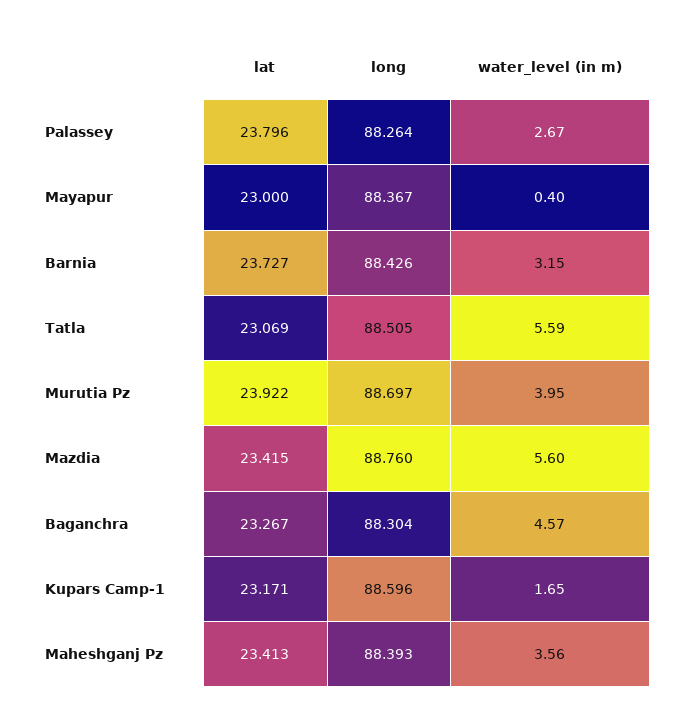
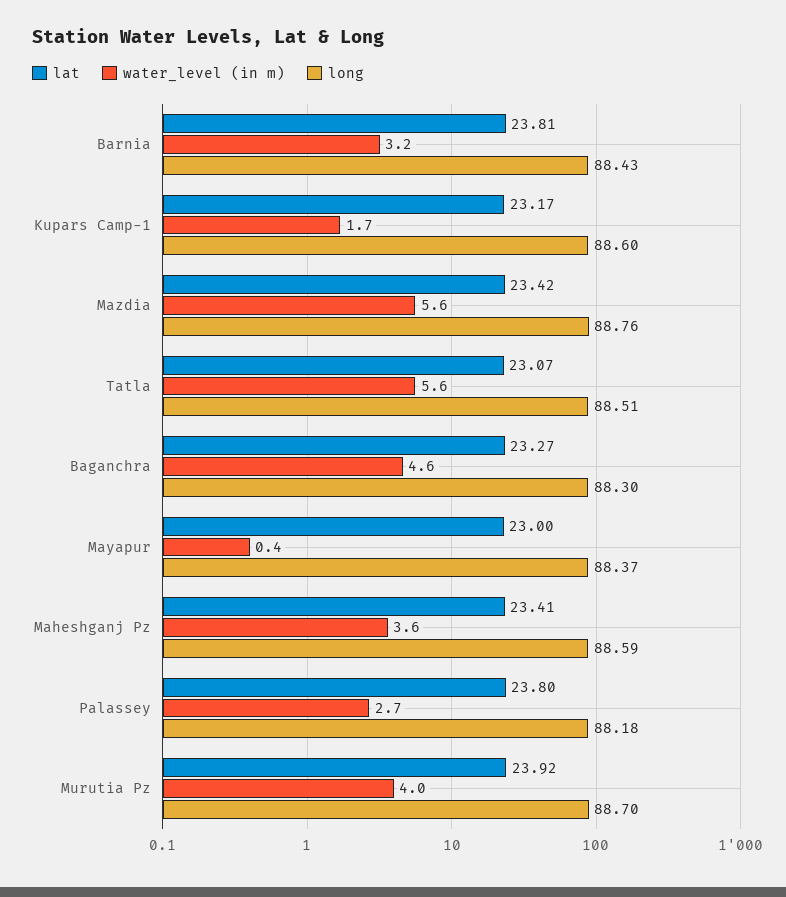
long, Palassey: 88.264 -> 88.18
lat, Barnia: 23.727 -> 23.81
long, Maheshganj Pz: 88.393 -> 88.59

